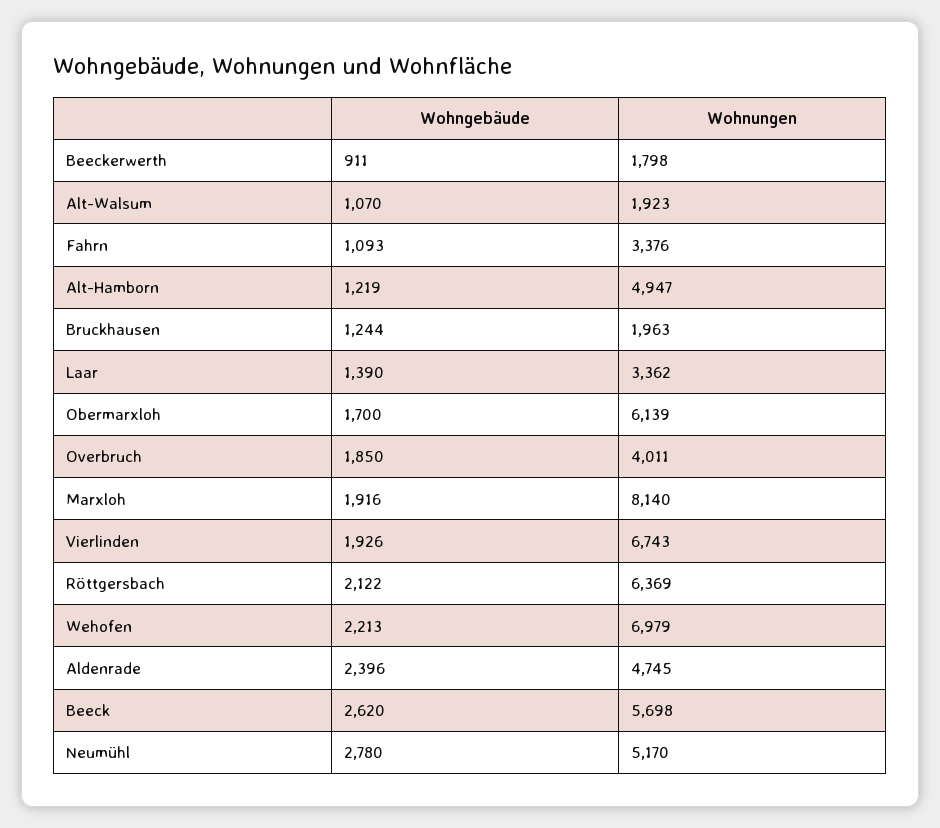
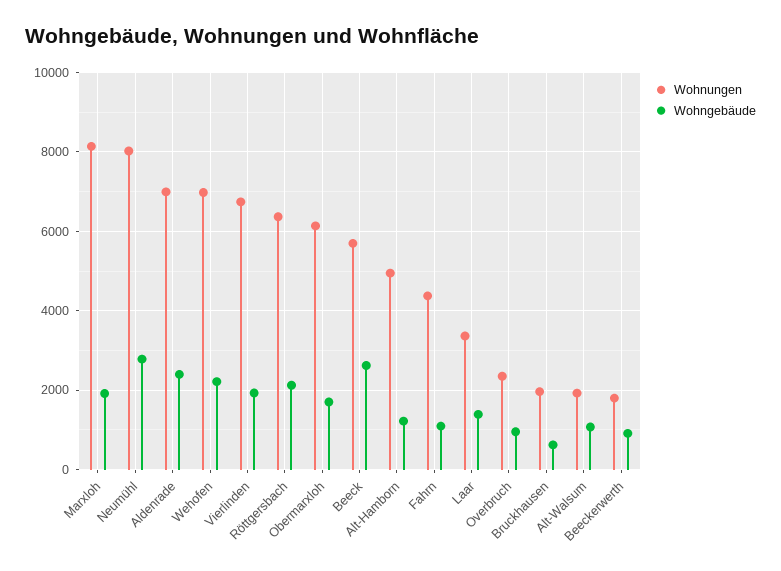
Wohnungen, Fahrn: 3376 -> 4400
Wohngebäude, Bruckhausen: 1244 -> 600
Wohngebäude, Overbruch: 1850 -> 1000
Wohnungen, Overbruch: 4011 -> 2400
Wohnungen, Aldenrade: 4745 -> 7000
Wohnungen, Neumühl: 5170 -> 8000

